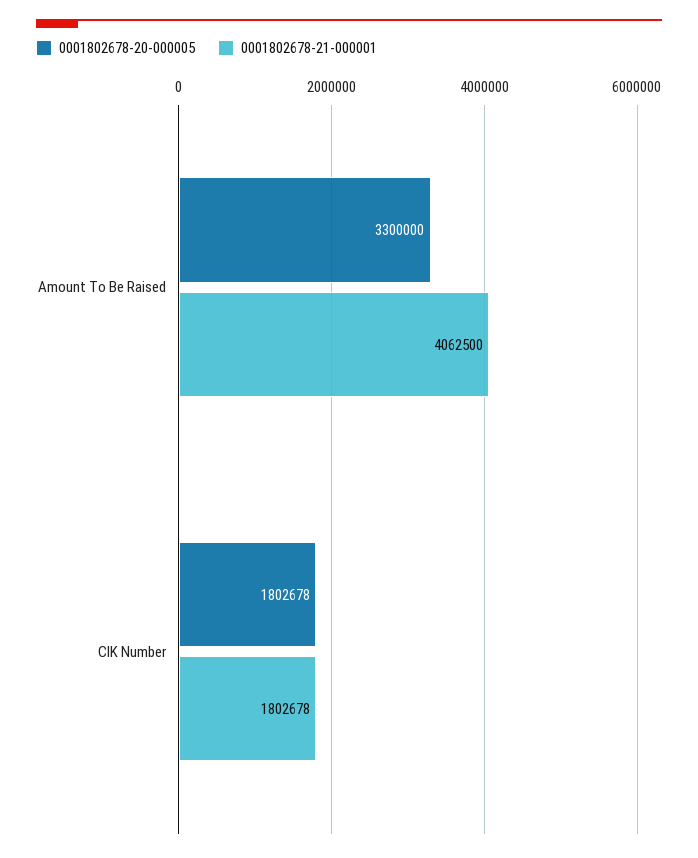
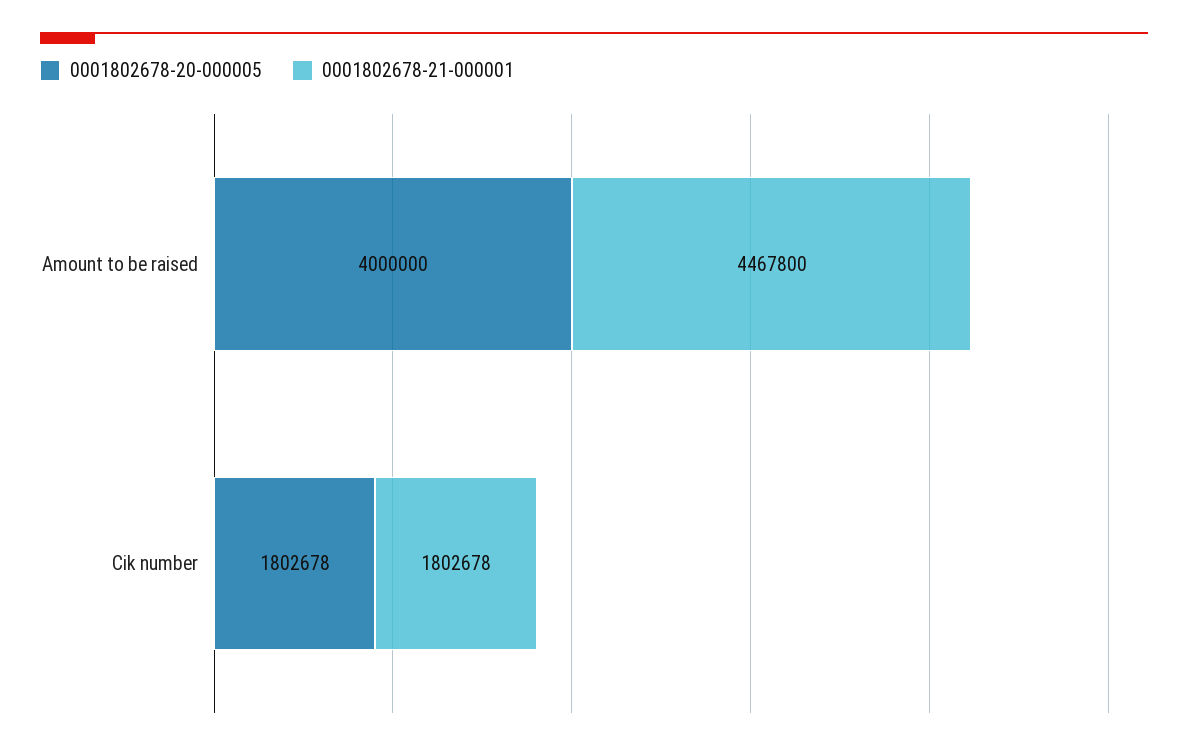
0001802678-20-000005, Amount To Be Raised: 3300000 -> 4000000
0001802678-21-000001, Amount To Be Raised: 4062500 -> 4467800

